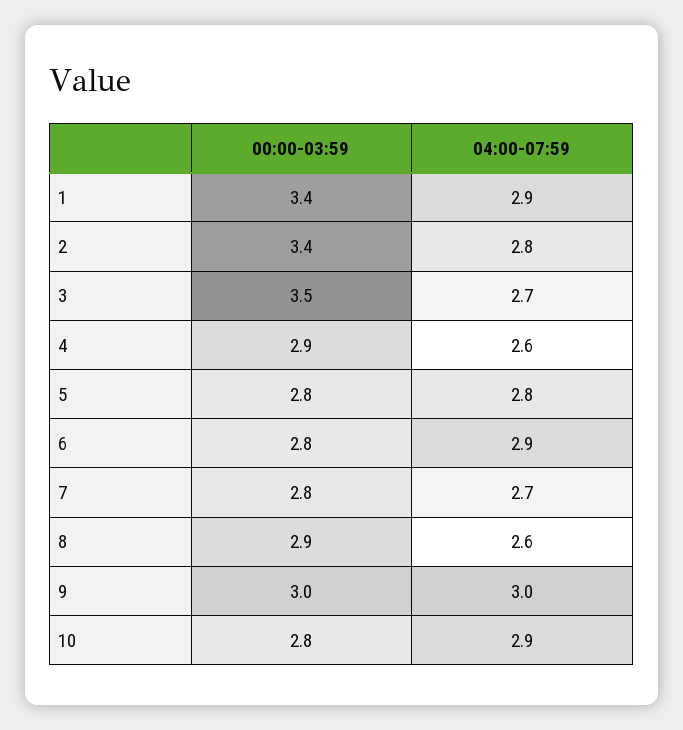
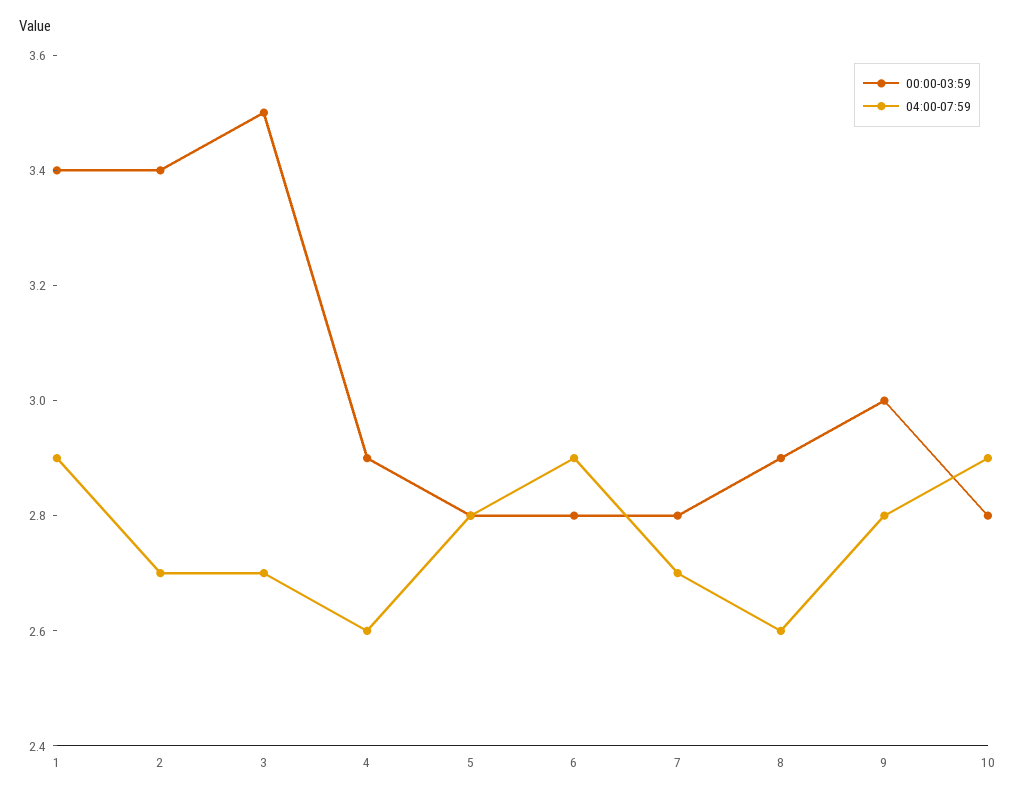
04:00-07:59, 2: 2.8 -> 2.7
04:00-07:59, 9: 3 -> 2.8

